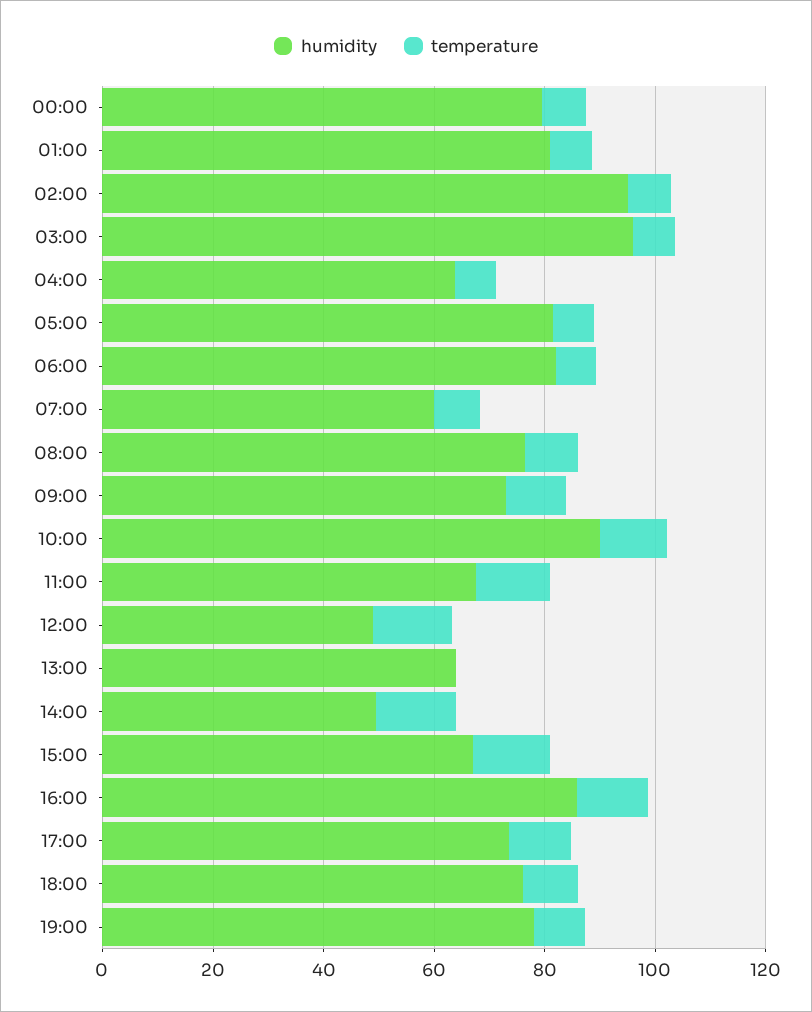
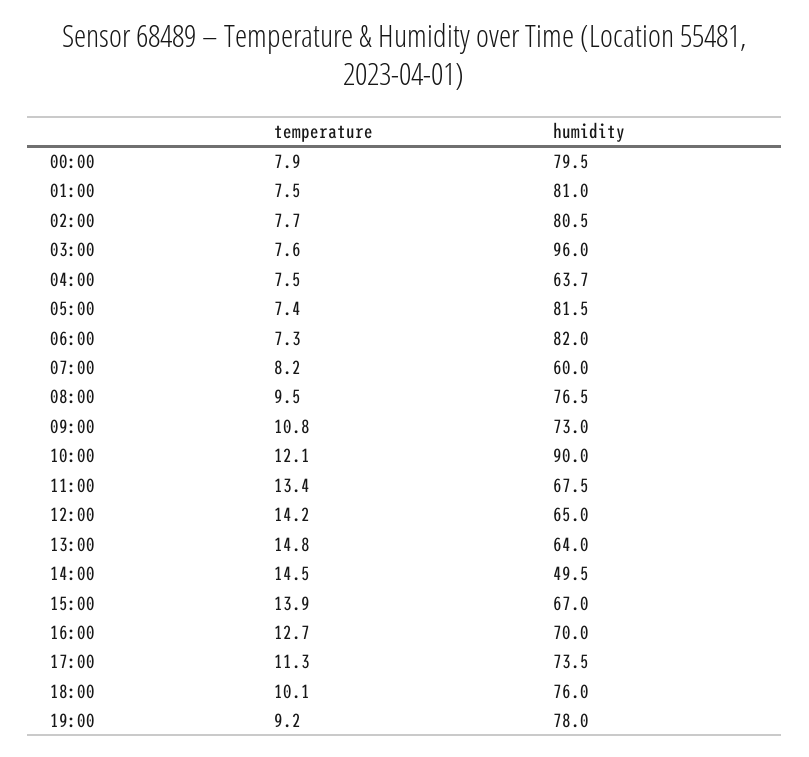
humidity, 02:00: 95 -> 80.5
humidity, 12:00: 50 -> 65
temperature, 13:00: 0 -> 14.8
humidity, 16:00: 85 -> 70

